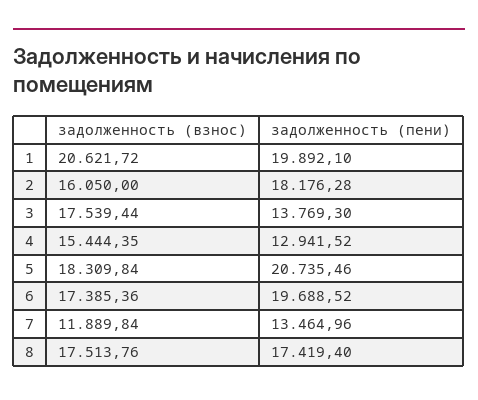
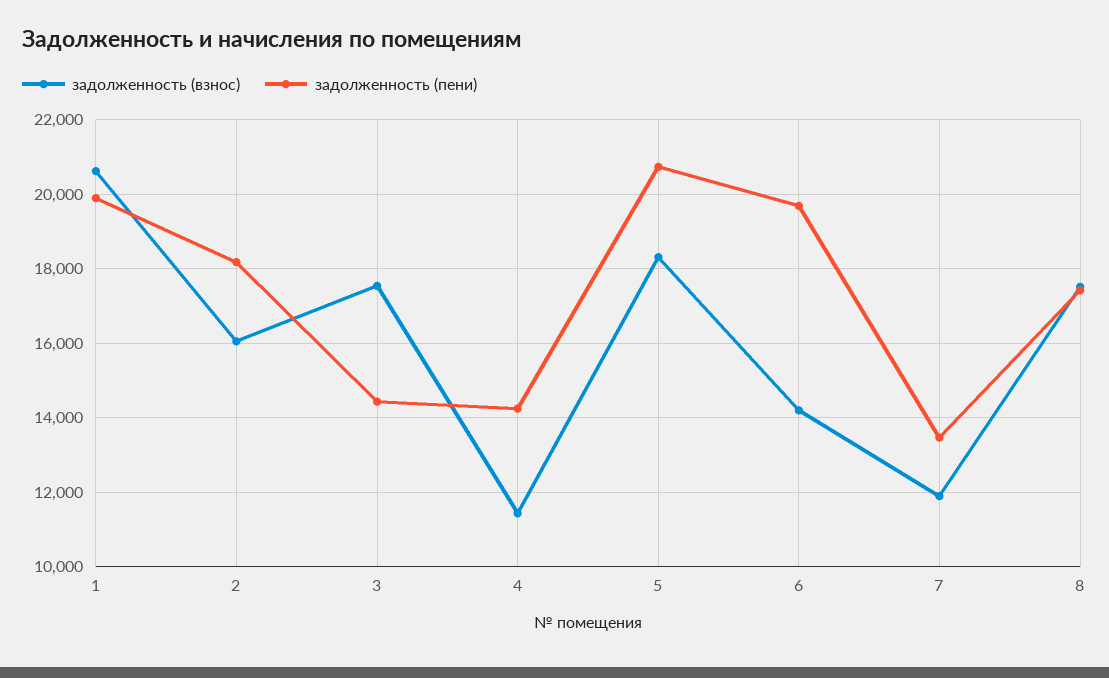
задолженность (пени), 3: 13769.3 -> 14400
задолженность (взнос), 4: 15444.35 -> 11400
задолженность (пени), 4: 12941.52 -> 14200
задолженность (взнос), 6: 17385.36 -> 14200

